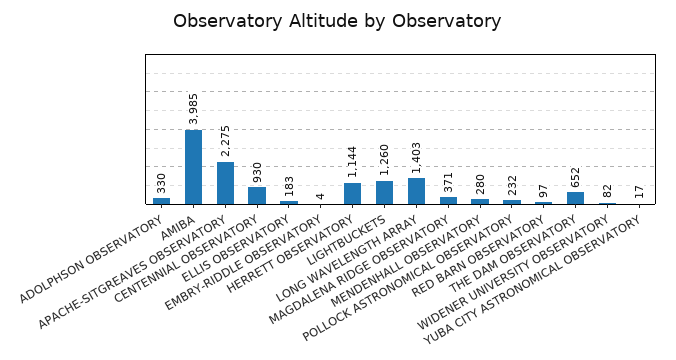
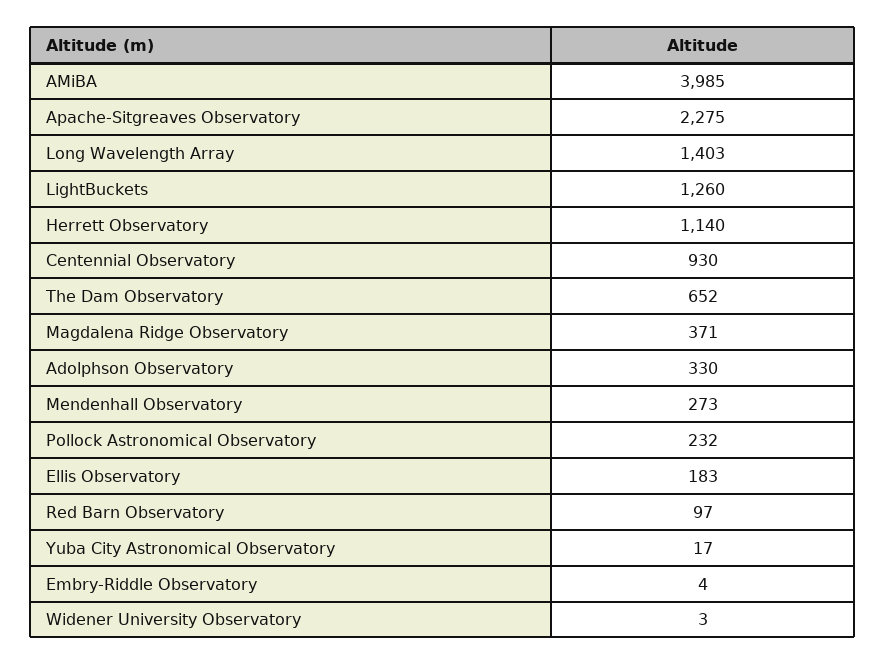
HERRETT OBSERVATORY: 1144 -> 1140
MENDENHALL OBSERVATORY: 280 -> 273
WIDENER UNIVERSITY OBSERVATORY: 82 -> 3

